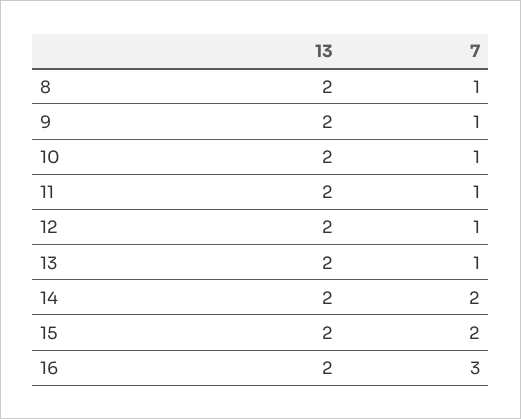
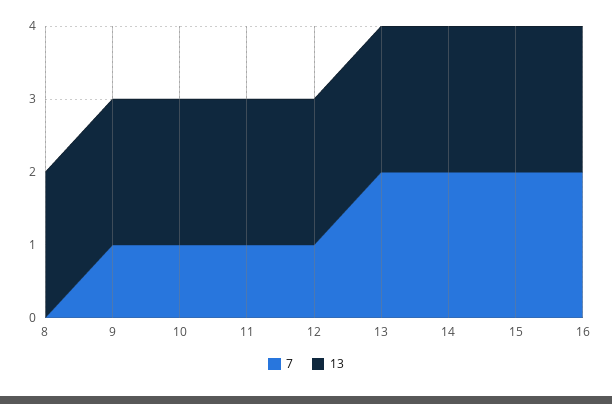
7, 8: 1 -> 0
7, 13: 1 -> 2
7, 16: 3 -> 2

